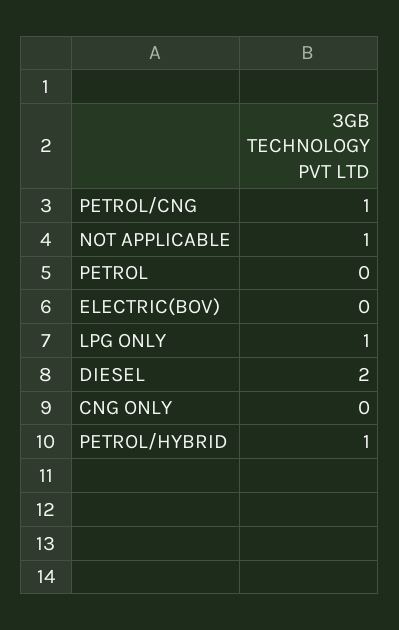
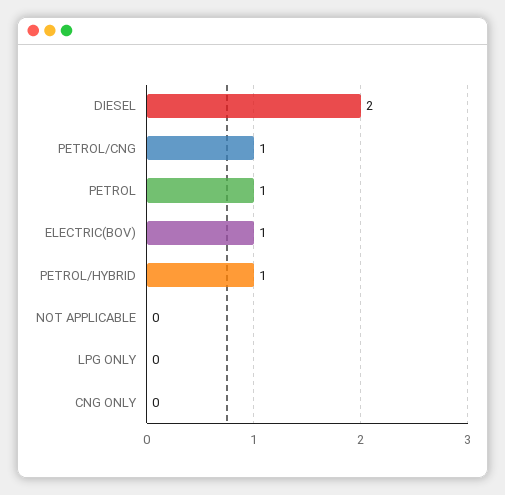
NOT APPLICABLE: 1 -> 0
PETROL: 0 -> 1
ELECTRIC(BOV): 0 -> 1
LPG ONLY: 1 -> 0

